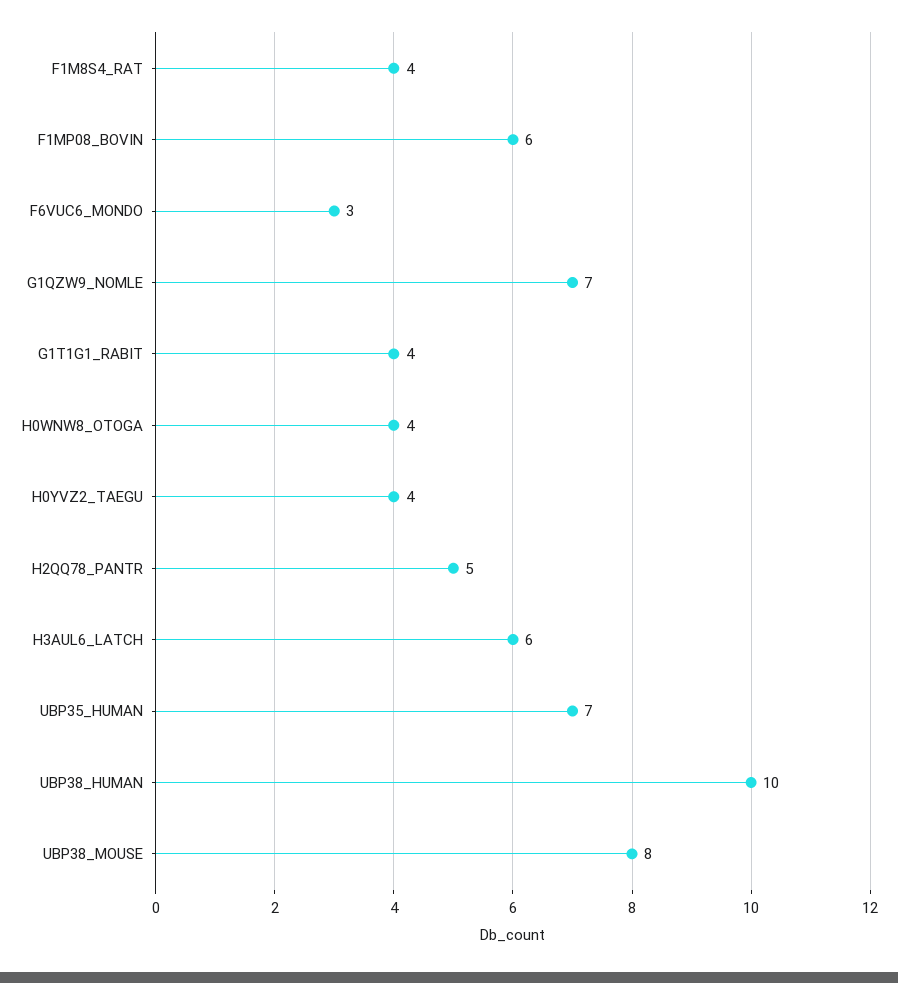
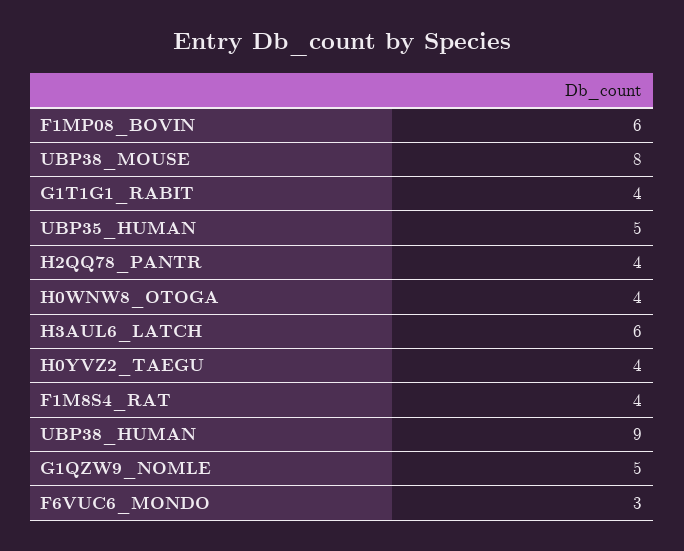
G1QZW9_NOMLE: 7 -> 5
H2QQ78_PANTR: 5 -> 4
UBP35_HUMAN: 7 -> 5
UBP38_HUMAN: 10 -> 9

